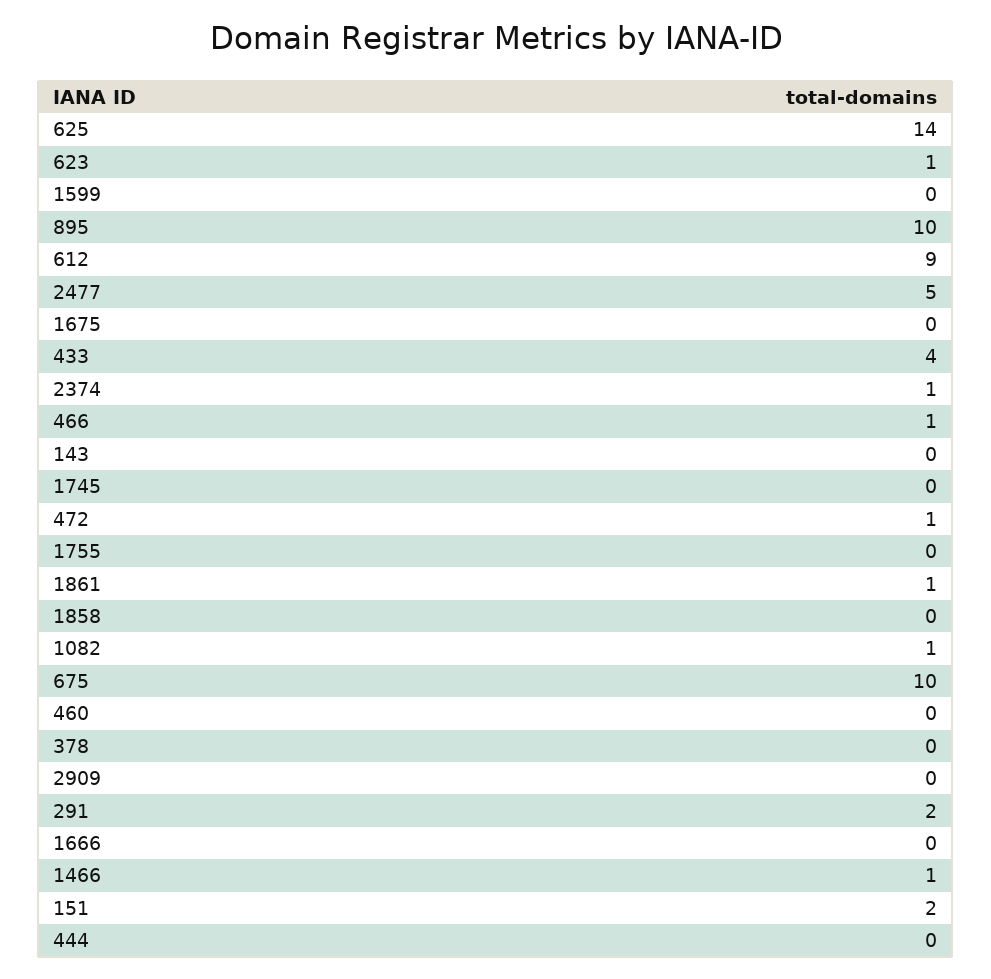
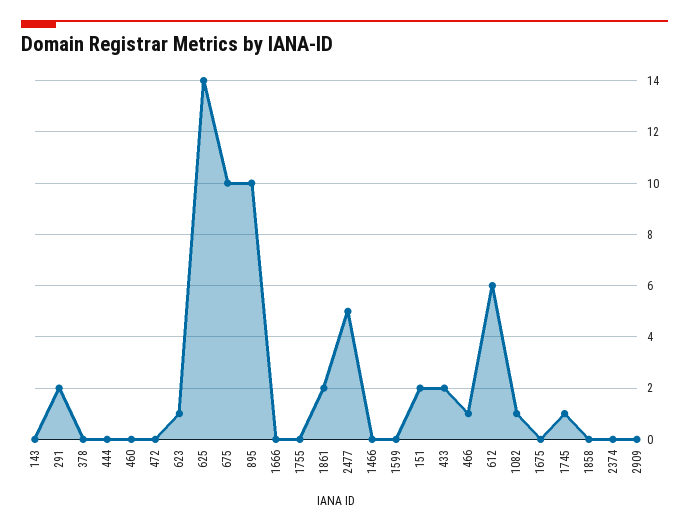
612: 9 -> 6
433: 4 -> 2
2374: 1 -> 0
1745: 0 -> 1
472: 1 -> 0
1861: 1 -> 2
1466: 1 -> 0

